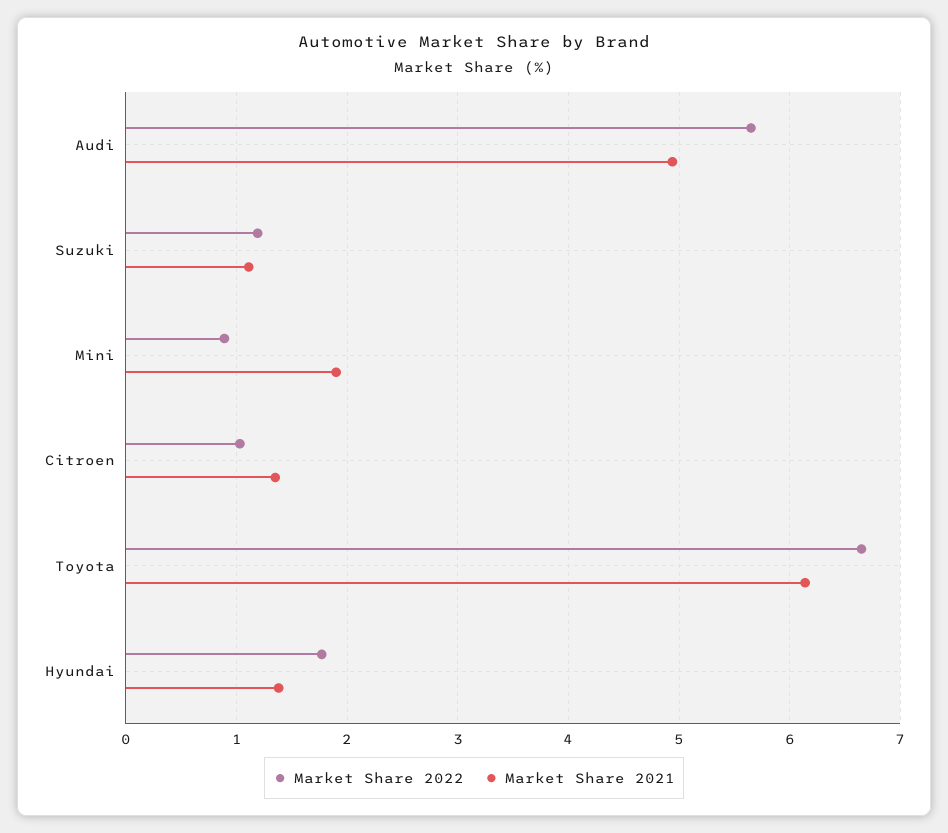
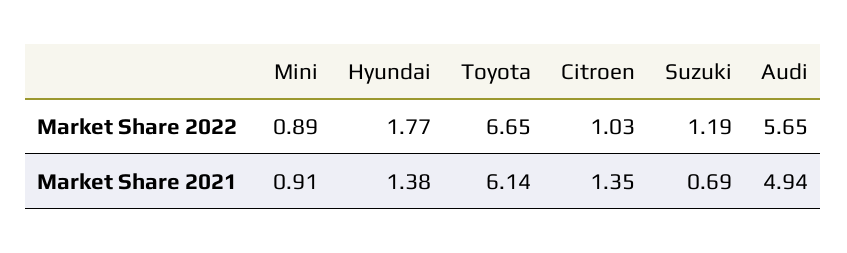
Market Share 2021, Suzuki: 1.1 -> 0.69
Market Share 2021, Mini: 1.9 -> 0.91

